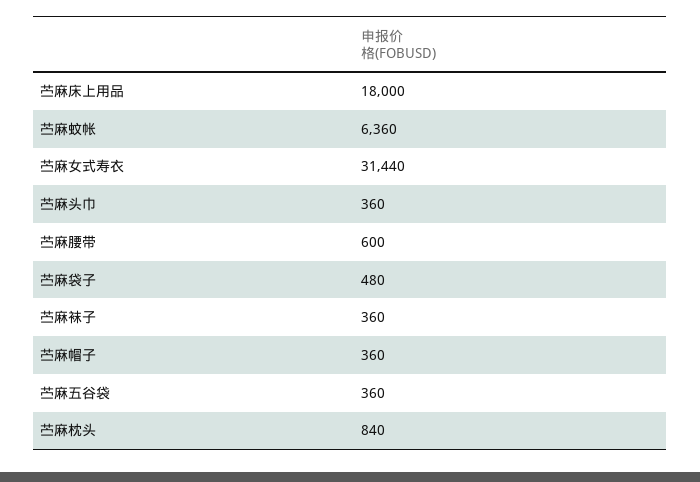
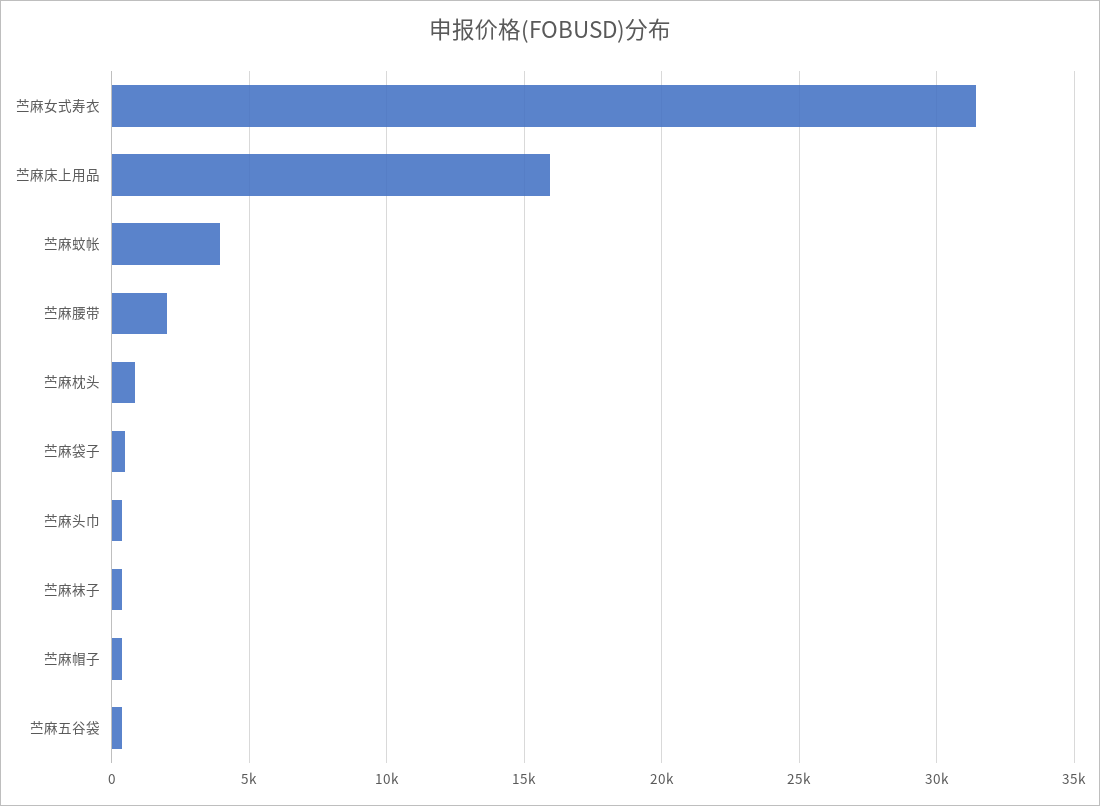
苎麻床上用品: 18000 -> 16000
苎麻蚊帐: 6360 -> 4000
苎麻腰带: 600 -> 2000

